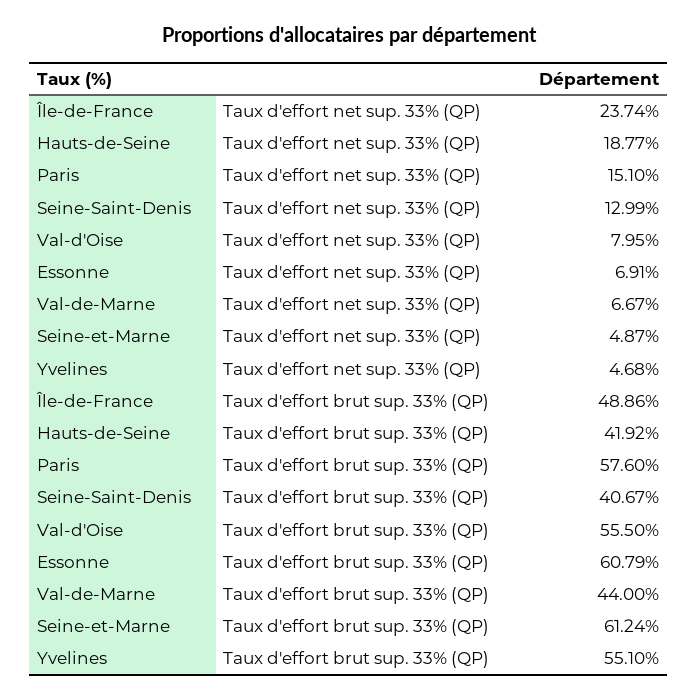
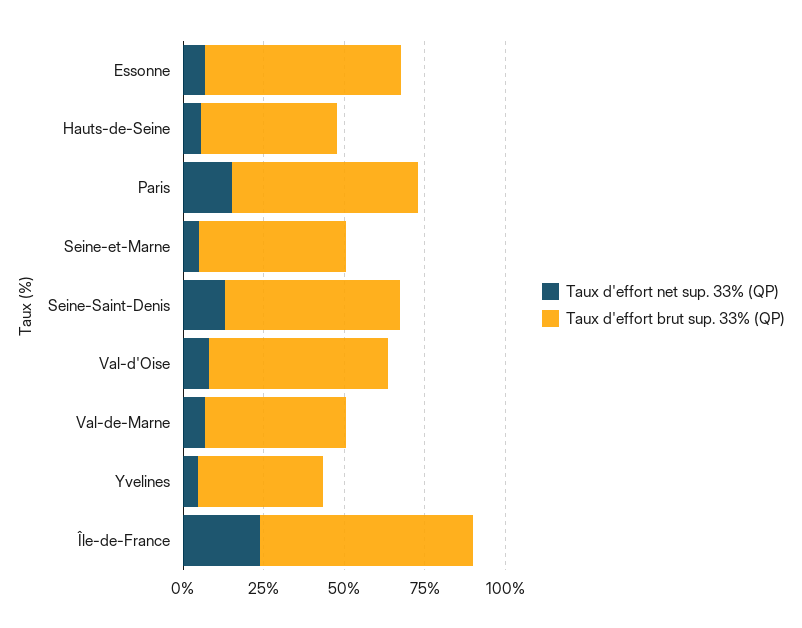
Taux d'effort net sup. 33% (QP), Hauts-de-Seine: 18.77 -> 5
Taux d'effort brut sup. 33% (QP), Île-de-France: 48.86 -> 65
Taux d'effort brut sup. 33% (QP), Seine-Saint-Denis: 40.67 -> 55
Taux d'effort brut sup. 33% (QP), Seine-et-Marne: 61.24 -> 45
Taux d'effort brut sup. 33% (QP), Yvelines: 55.1 -> 40

